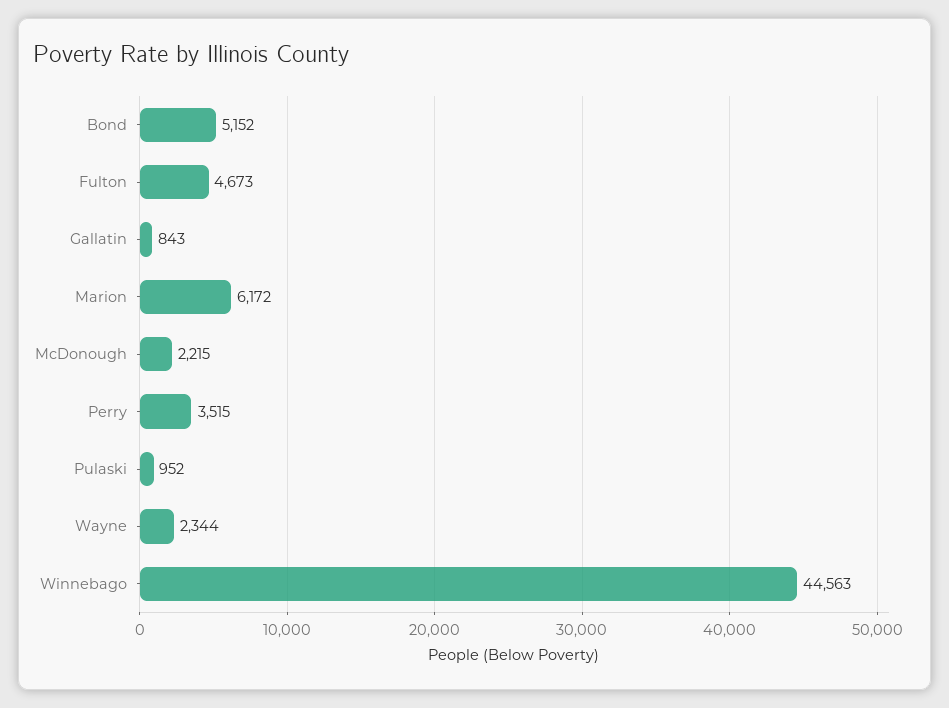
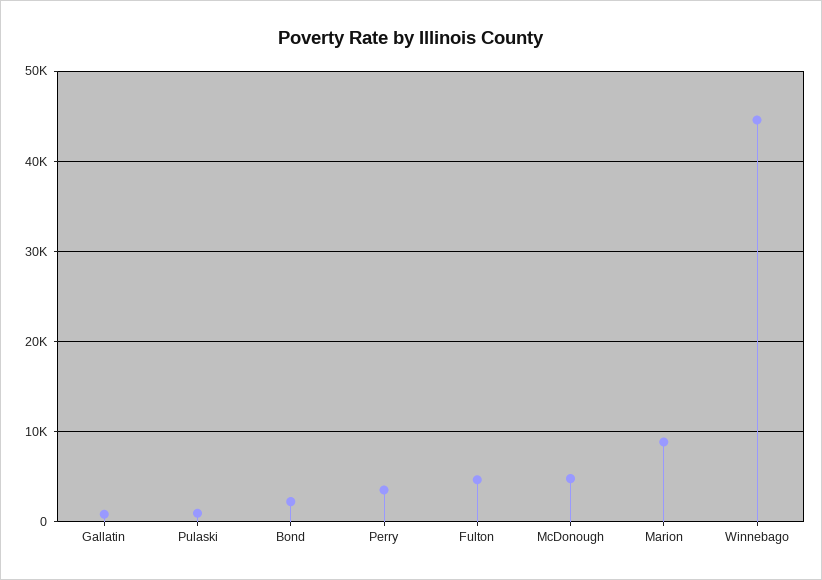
Bond: 5152 -> 2000
Marion: 6172 -> 9000
McDonough: 2215 -> 5000
Wayne: 2344 -> none

